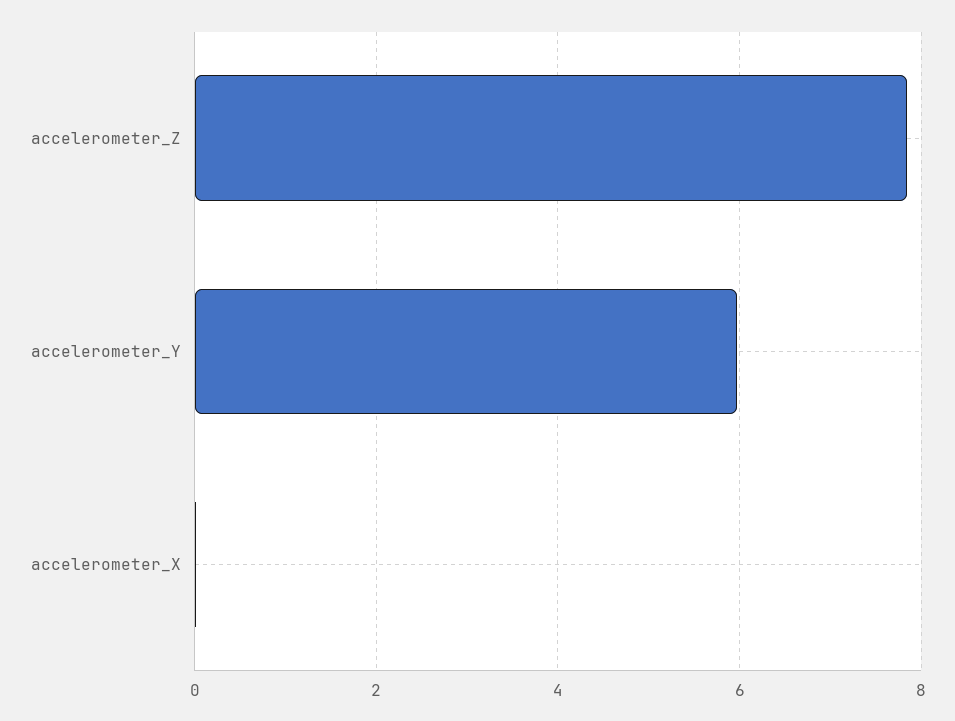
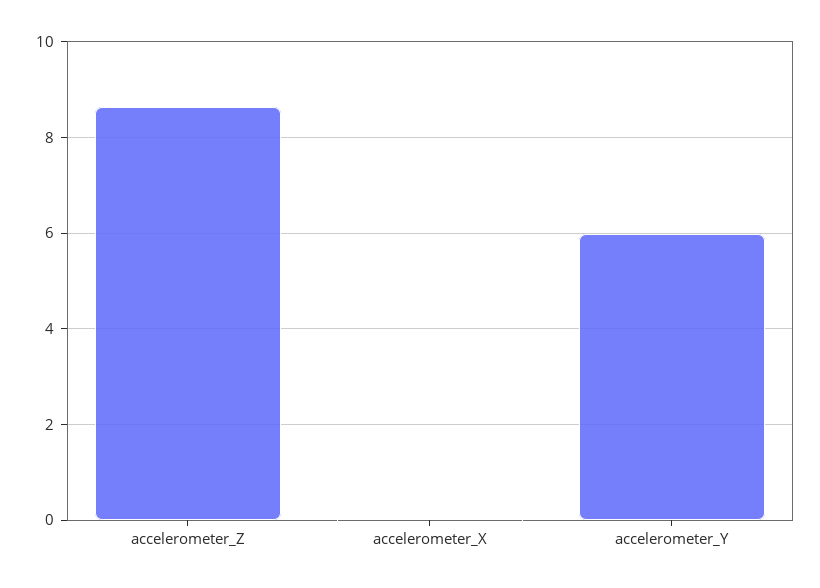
accelerometer_Z: 7.8 -> 8.6

